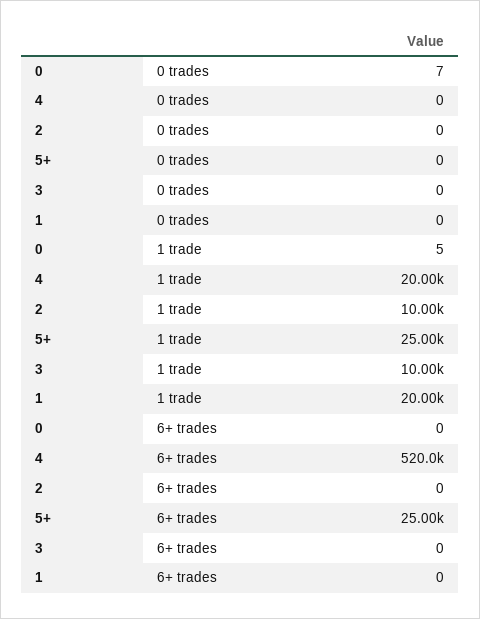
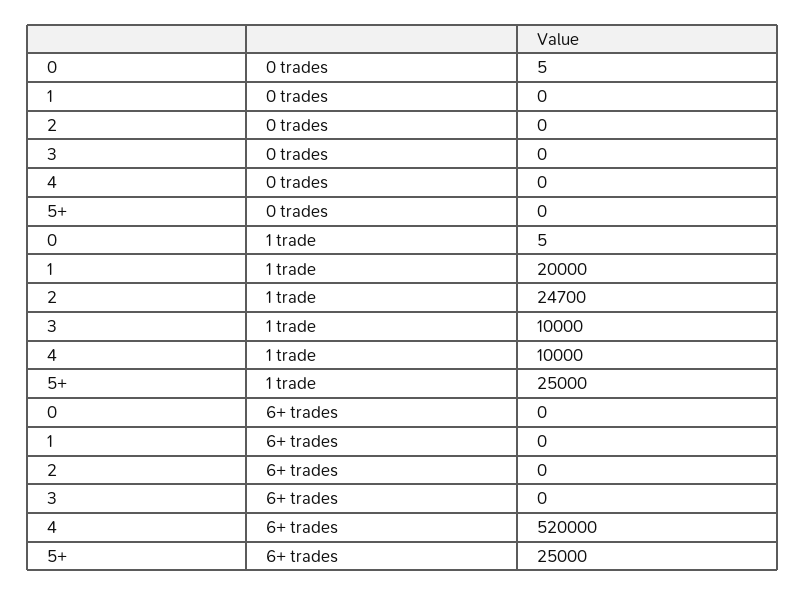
0, 0 trades: 7 -> 5
4, 1 trade: 20000 -> 10000
2, 1 trade: 10000 -> 24700

